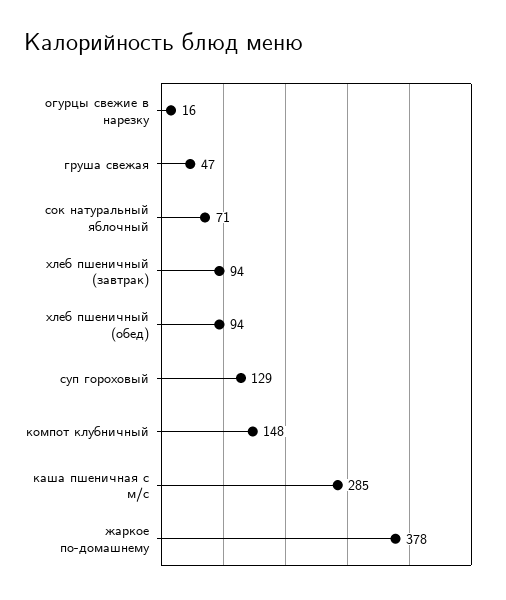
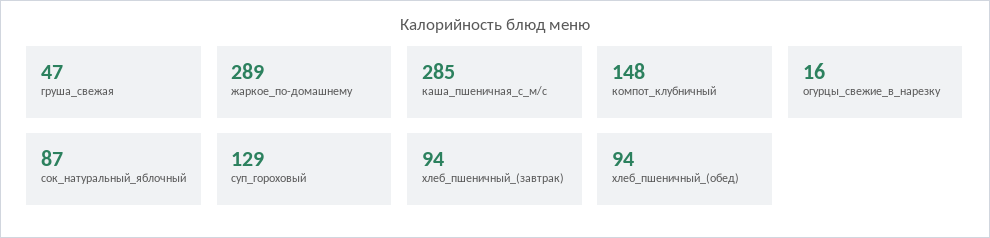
сок натуральный яблочный: 71 -> 87
жаркое по-домашнему: 378 -> 289

